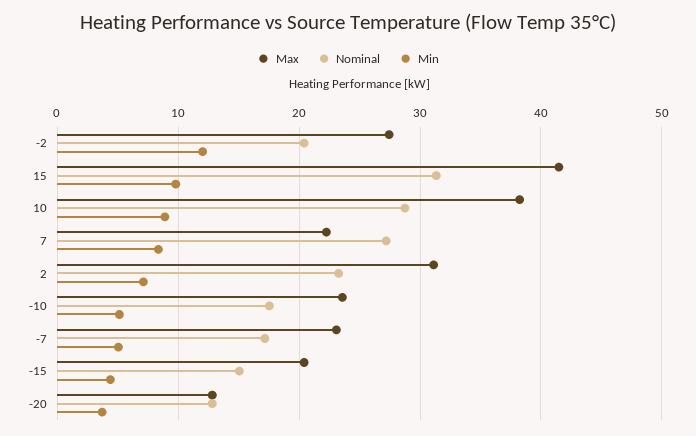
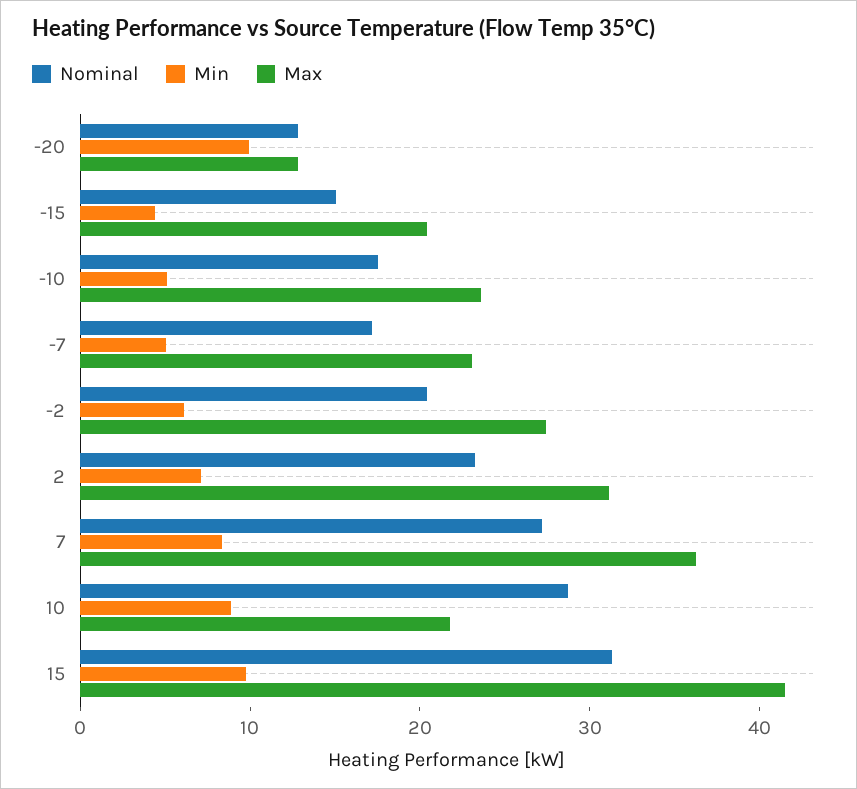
Min, -2: 12 -> 6
Max, 10: 38 -> 22
Max, 7: 22 -> 36
Min, -20: 4 -> 10

